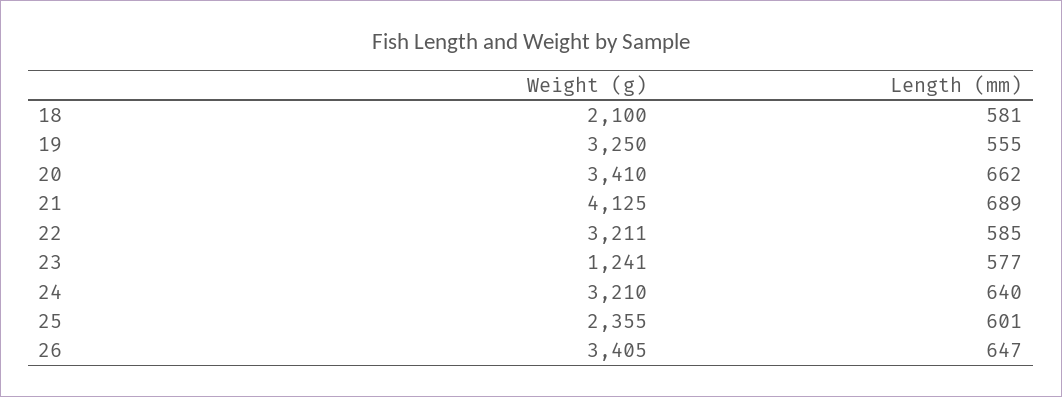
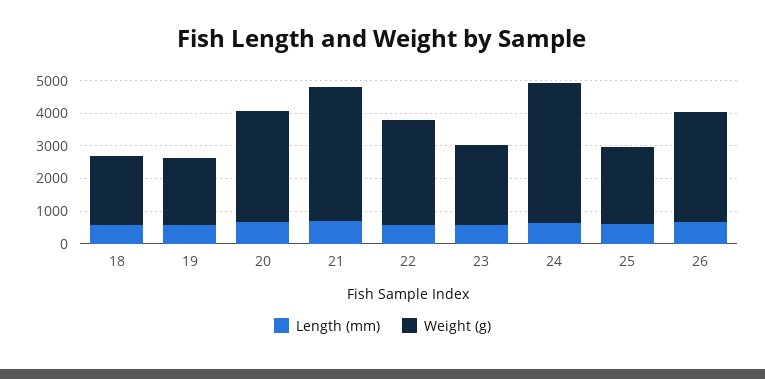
Weight (g), 19: 3250 -> 2000
Weight (g), 23: 1241 -> 2500
Weight (g), 24: 3210 -> 4250

